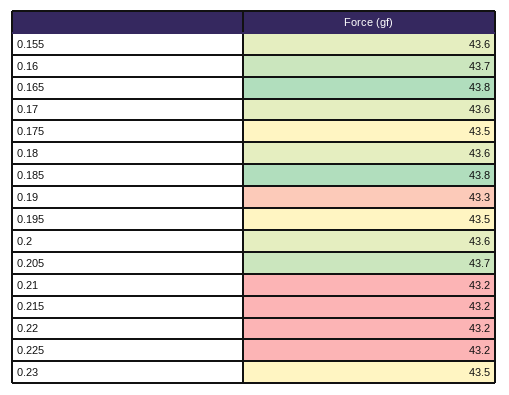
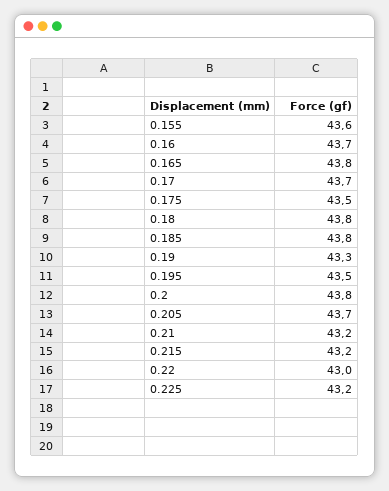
0.17: 43.6 -> 43.7
0.18: 43.6 -> 43.8
0.2: 43.6 -> 43.8
0.22: 43.2 -> 43
0.23: 43.5 -> none

